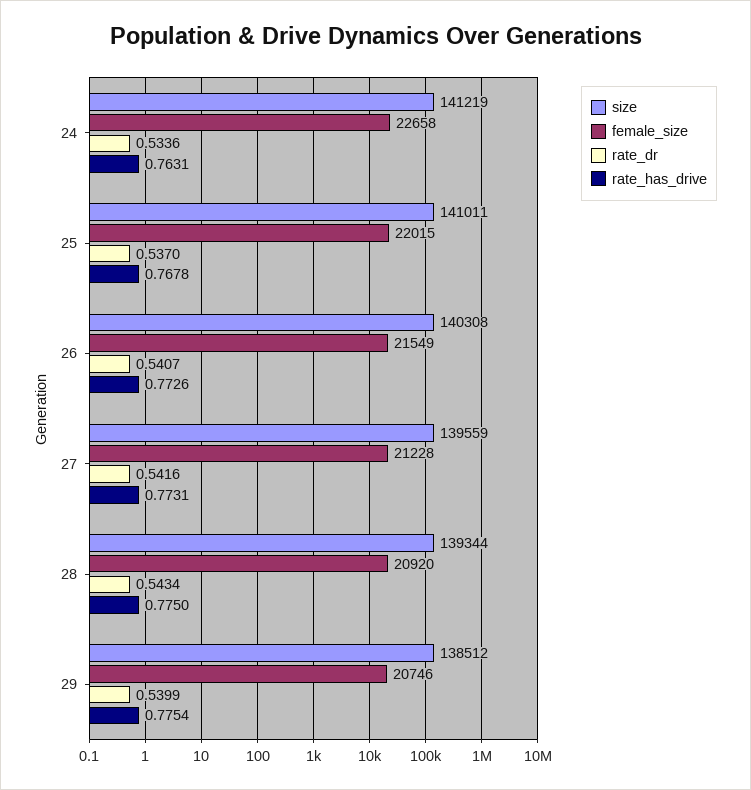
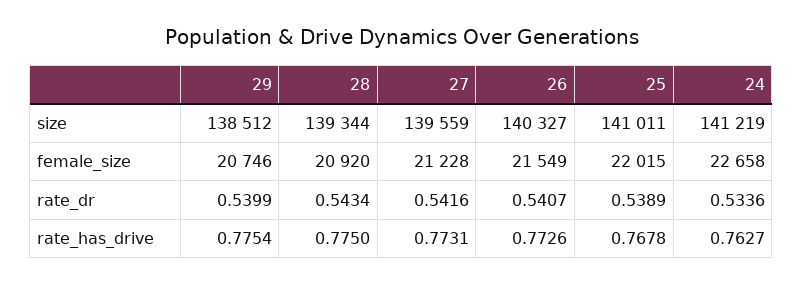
rate_has_drive, 24: 0.7631 -> 0.7627
rate_dr, 25: 0.537 -> 0.5389
size, 26: 140308 -> 140327

